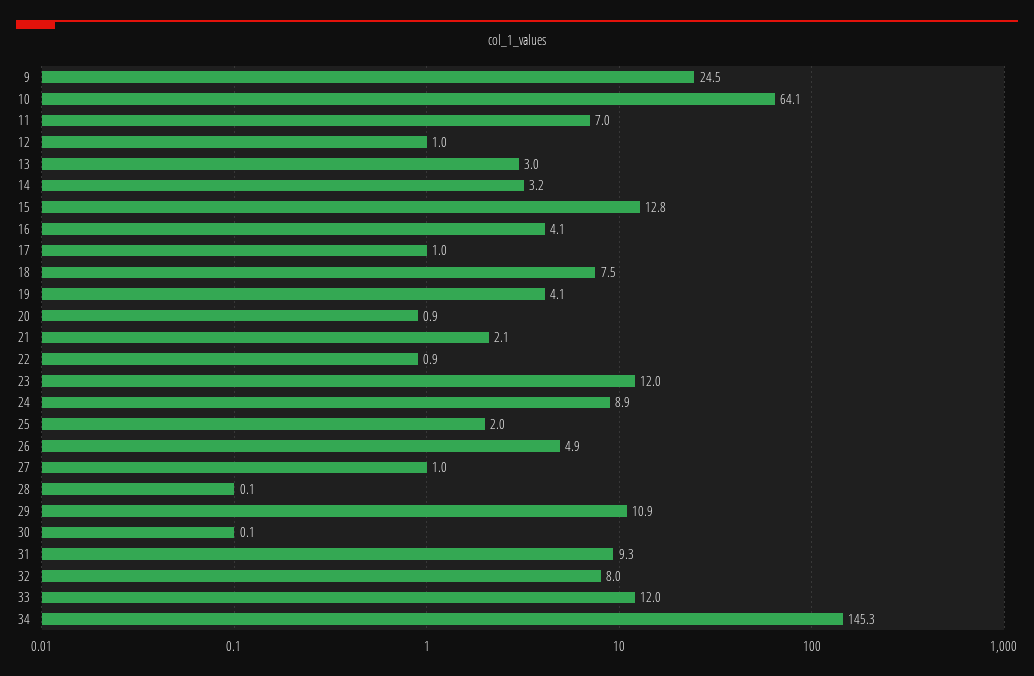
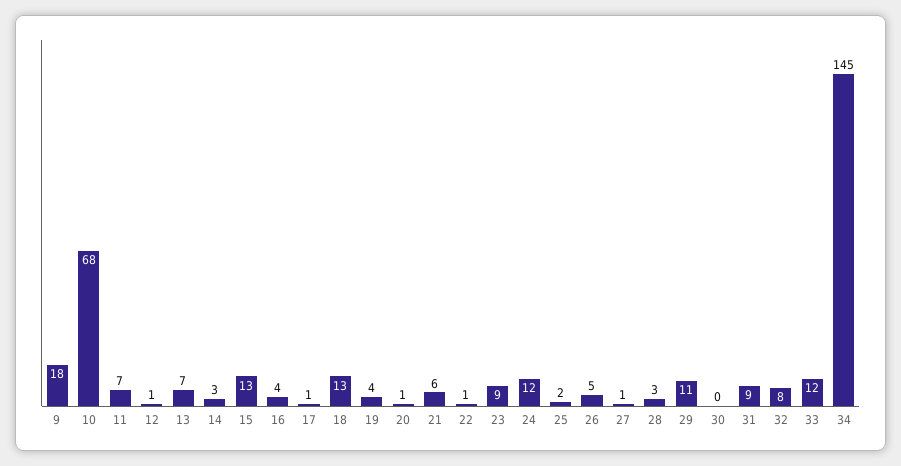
9: 24.5 -> 18
10: 64.1 -> 68
13: 3 -> 7
18: 7.5 -> 13
21: 2.1 -> 6
23: 12 -> 9
24: 8.9 -> 12
28: 0.1 -> 3

